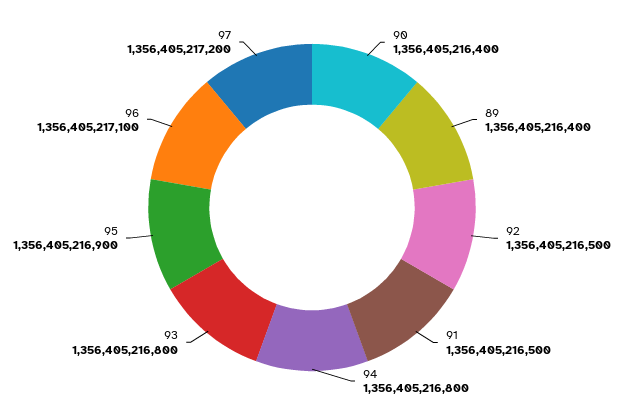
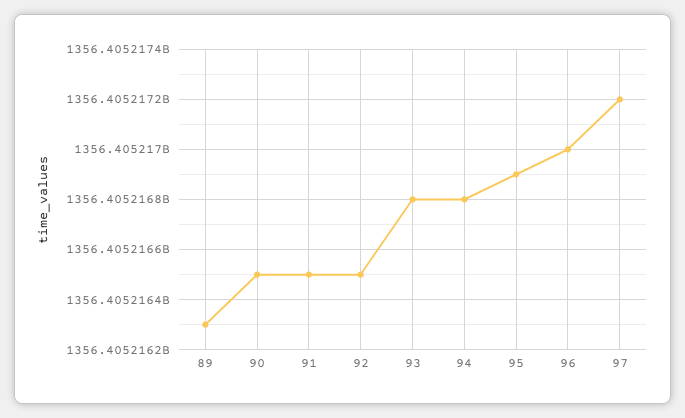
90: 1356405216400 -> 1356405216500
89: 1356405216400 -> 1356405216300
96: 1356405217100 -> 1356405217000

